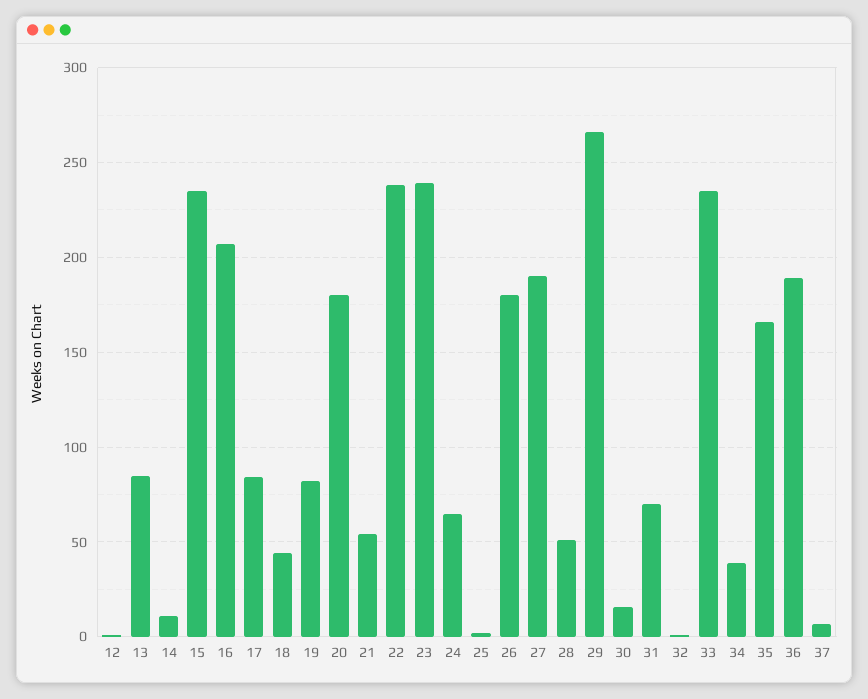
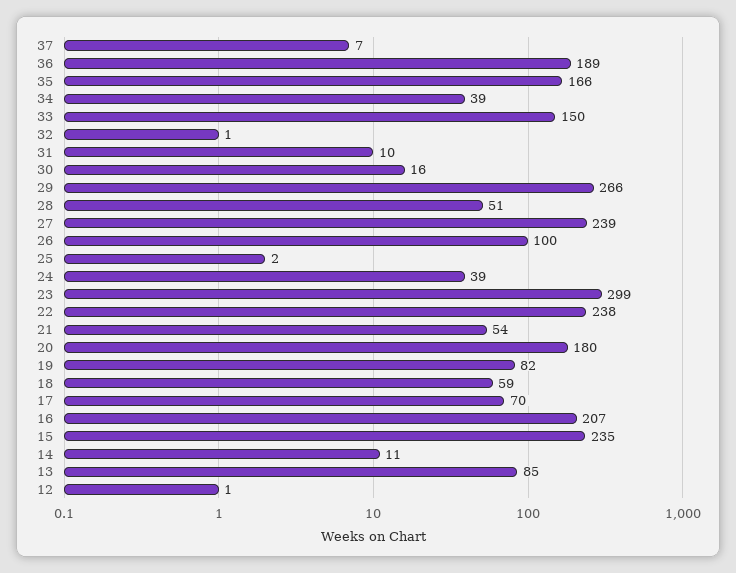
17: 85 -> 70
18: 45 -> 59
23: 240 -> 299
24: 65 -> 39
26: 180 -> 100
27: 190 -> 239
31: 70 -> 10
33: 235 -> 150

